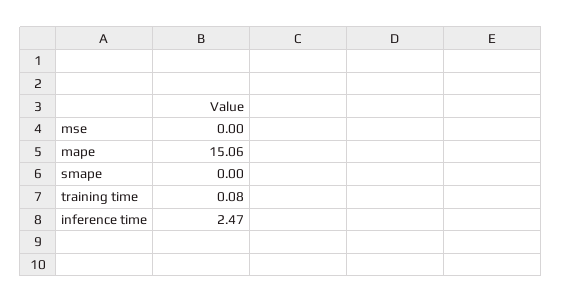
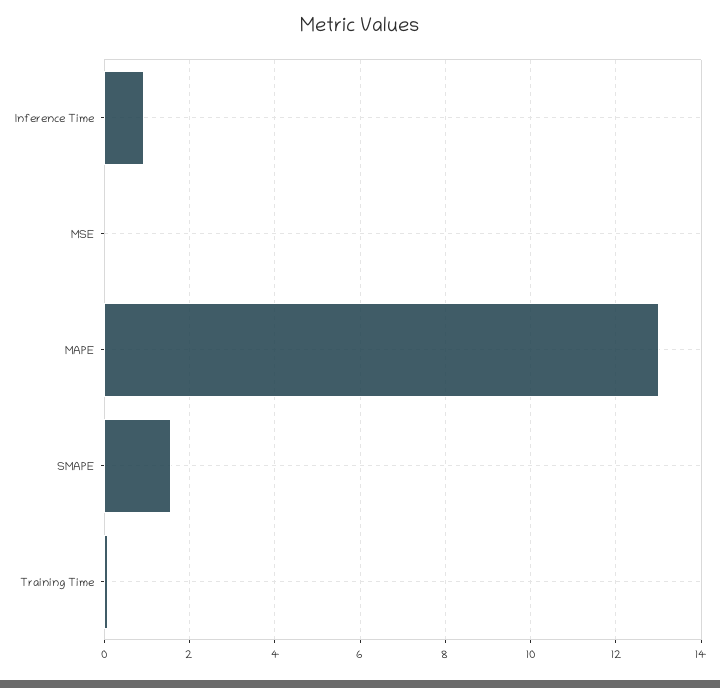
mape: 15.06 -> 13
smape: 0 -> 1.6
inference time: 2.47 -> 1

